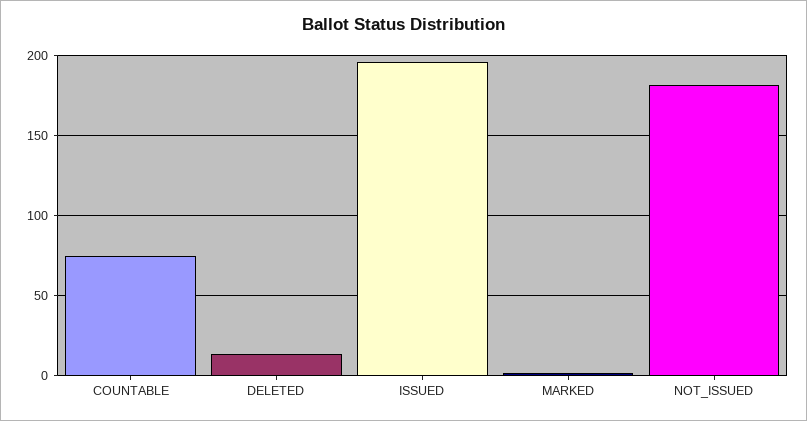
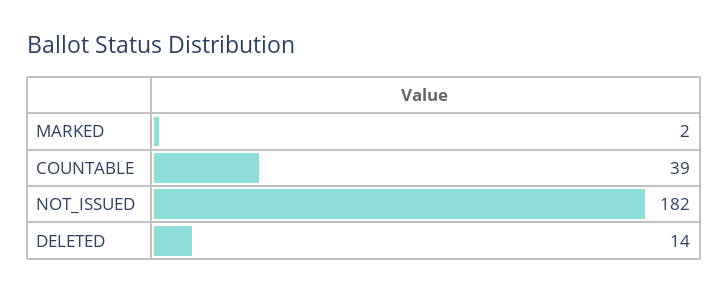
COUNTABLE: 75 -> 39
ISSUED: 195 -> none

